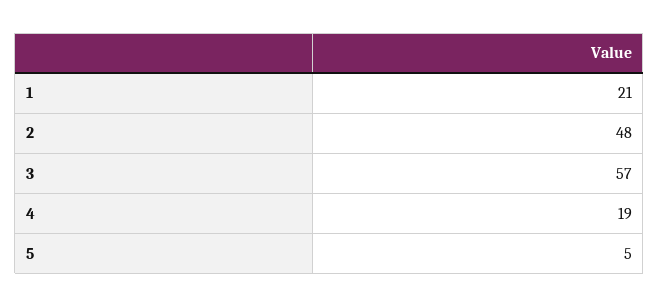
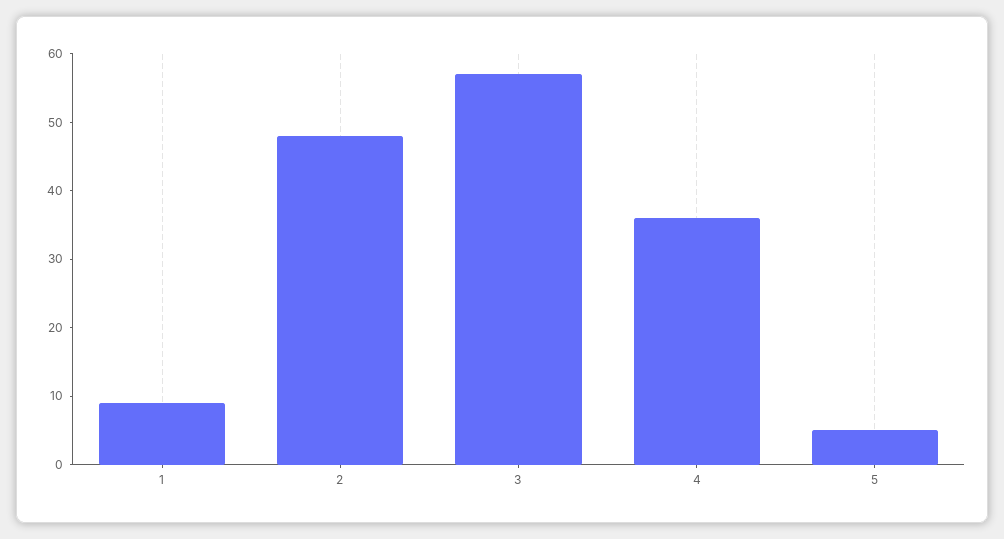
1: 21 -> 10
4: 19 -> 35

